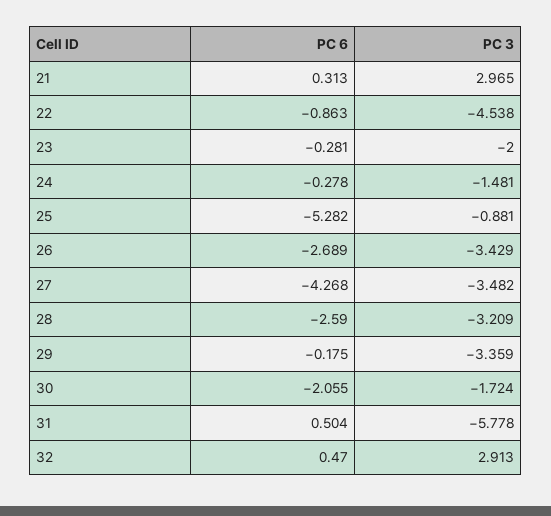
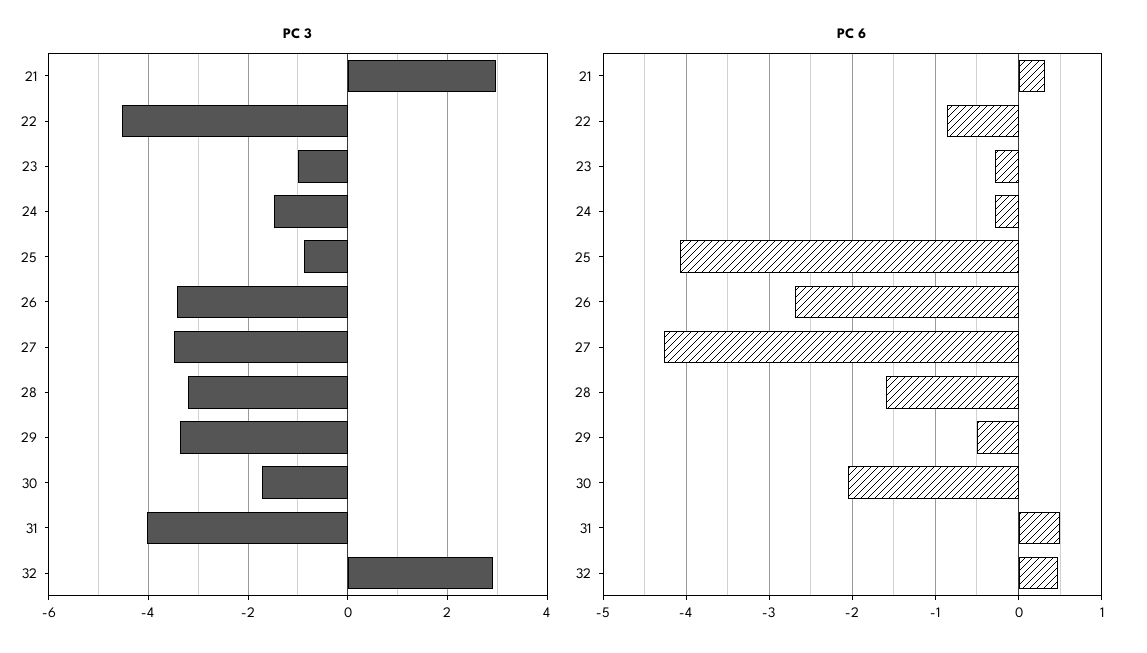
PC 3, 23: -2 -> -1
PC 6, 25: -5.282 -> -4.1
PC 6, 28: -2.59 -> -1.6
PC 6, 29: -0.175 -> -0.5
PC 3, 31: -5.778 -> -4

